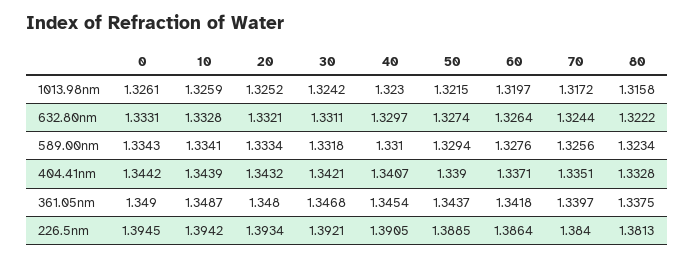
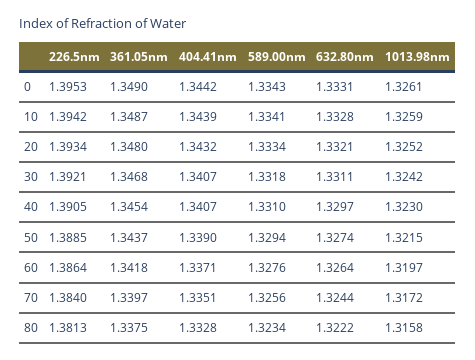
30, 404.41nm: 1.3421 -> 1.3407
0, 226.5nm: 1.3945 -> 1.3953

